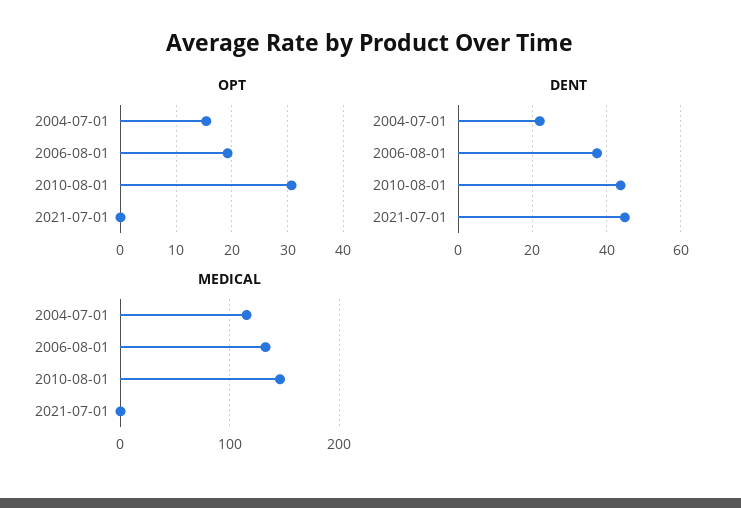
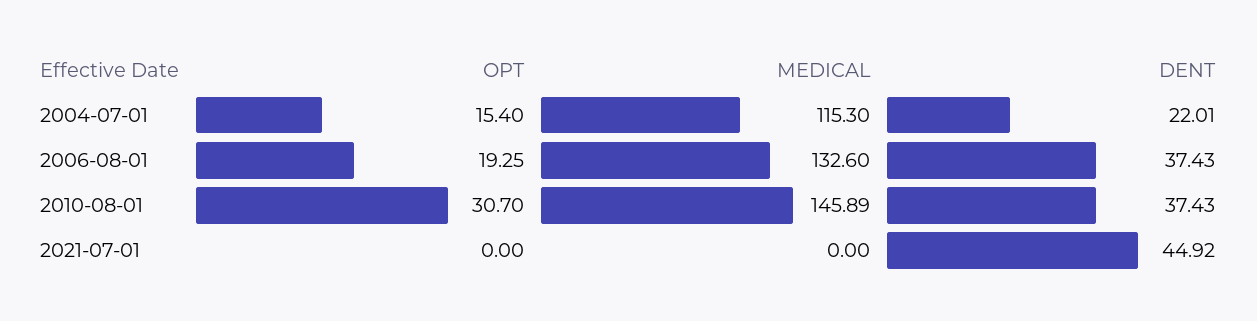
DENT, 2010-08-01: 44 -> 37.43

